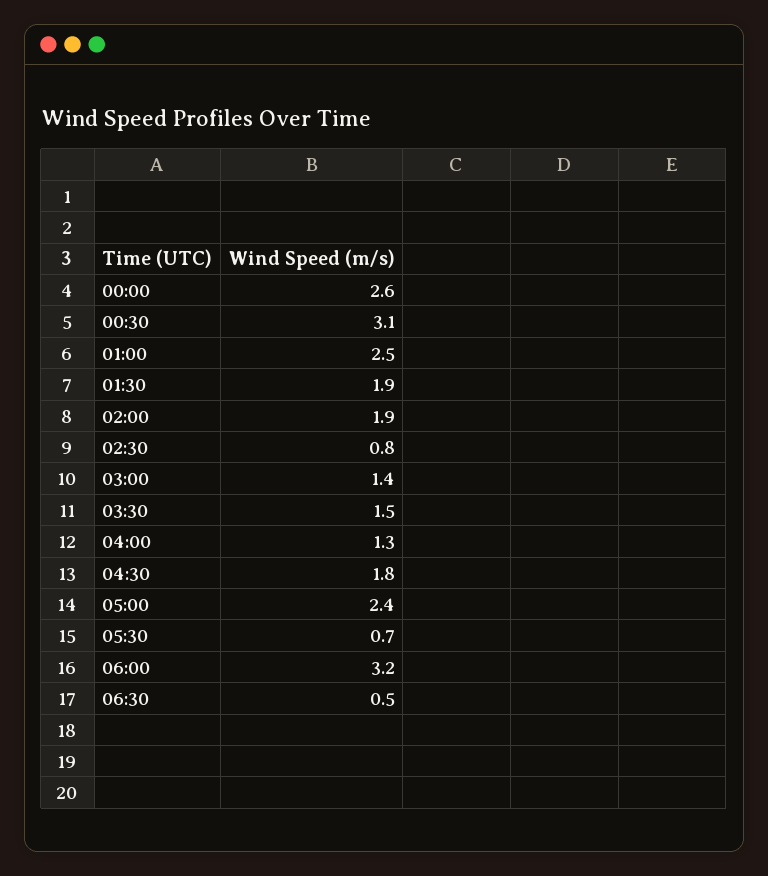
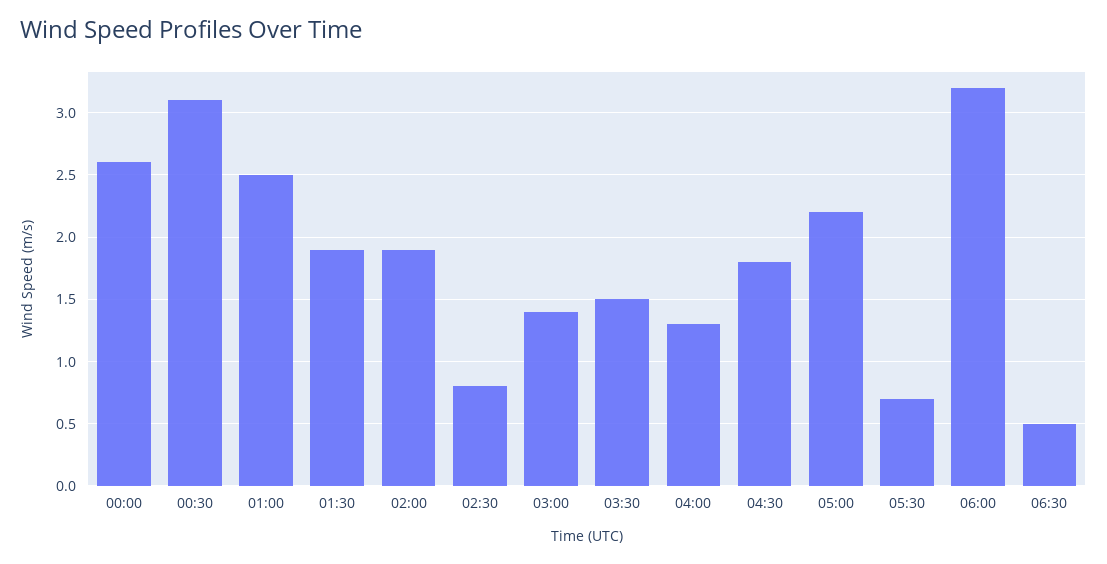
05:00: 2.4 -> 2.2

